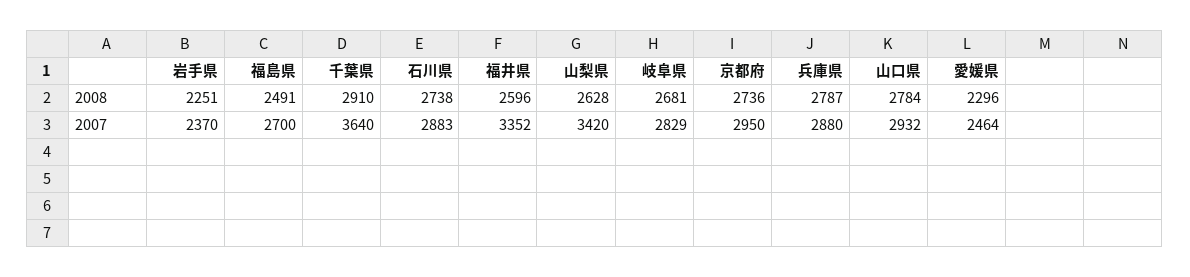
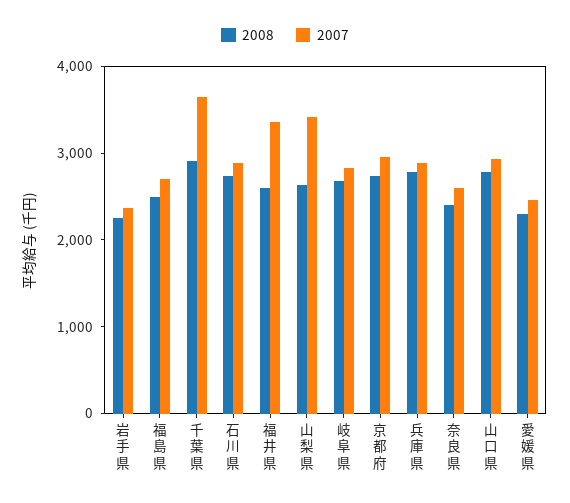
2008, 奈良県: none -> 2400
2007, 奈良県: none -> 2600

